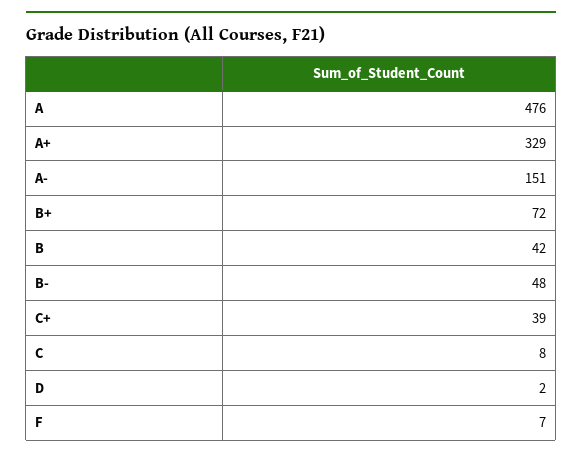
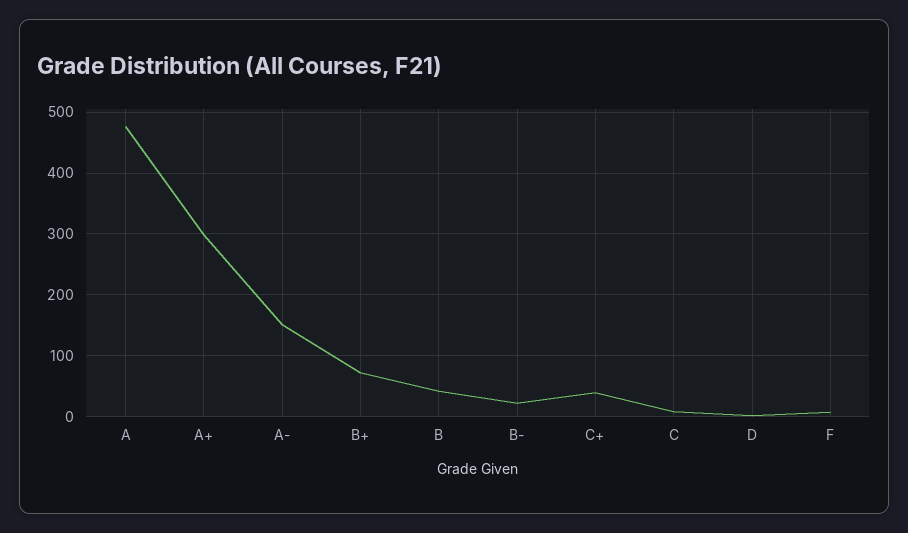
A+: 329 -> 300
B-: 48 -> 20

